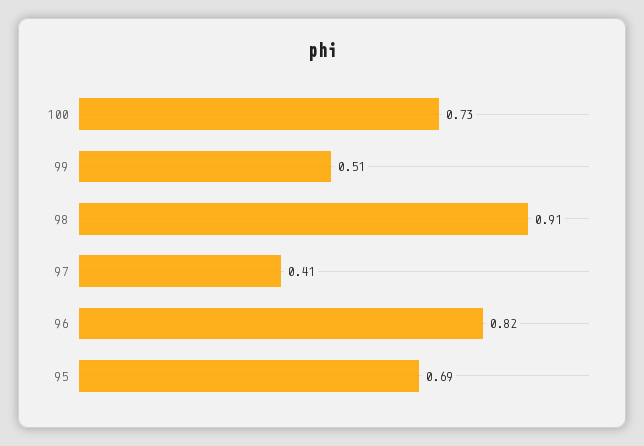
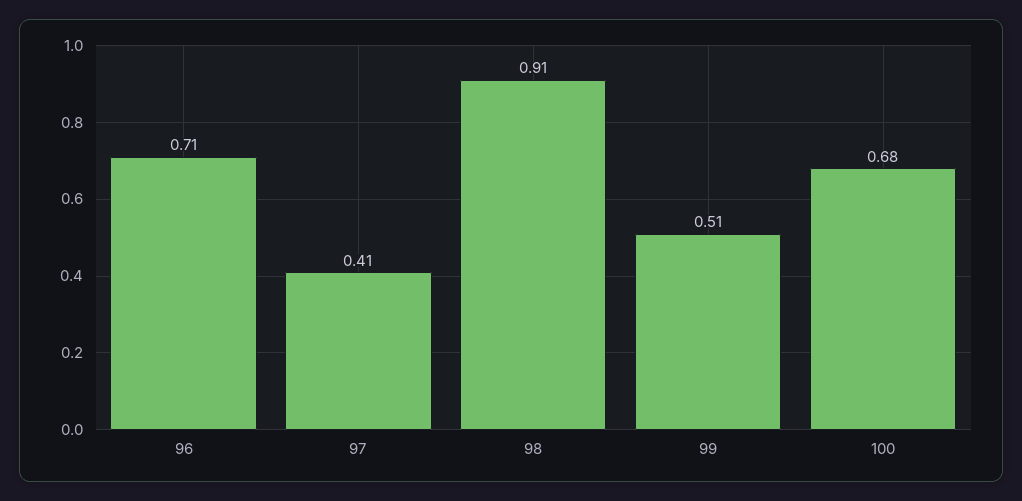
100: 0.73 -> 0.68
96: 0.82 -> 0.71
95: 0.69 -> none

